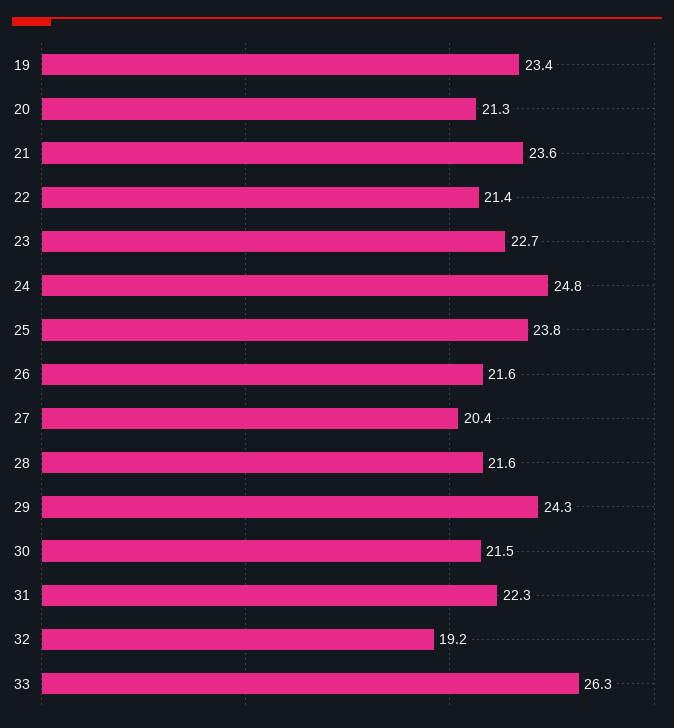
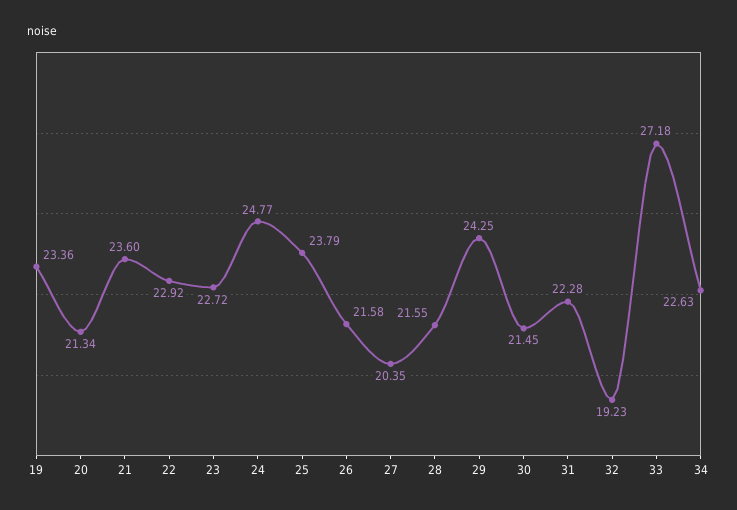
22: 21.4 -> 22.92
33: 26.3 -> 27.18
34: none -> 22.63

